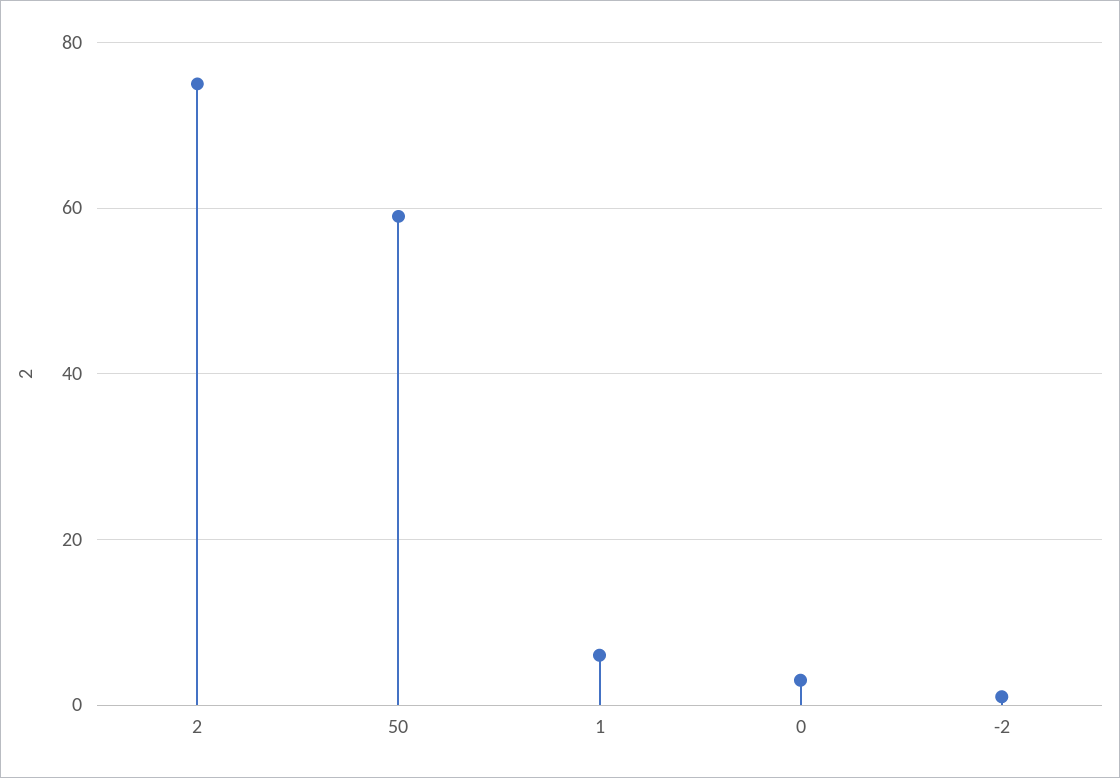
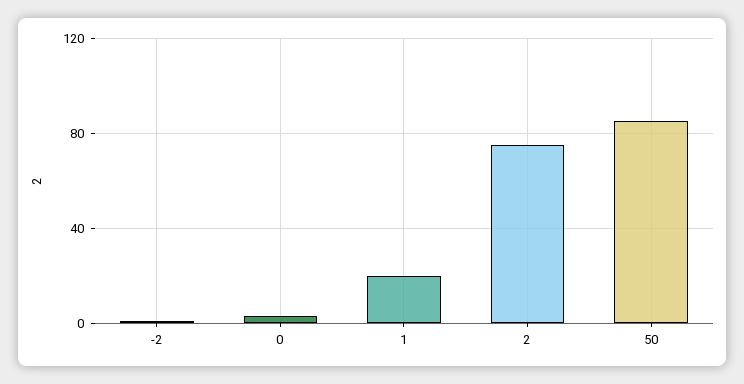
50: 60 -> 85
1: 5 -> 20

